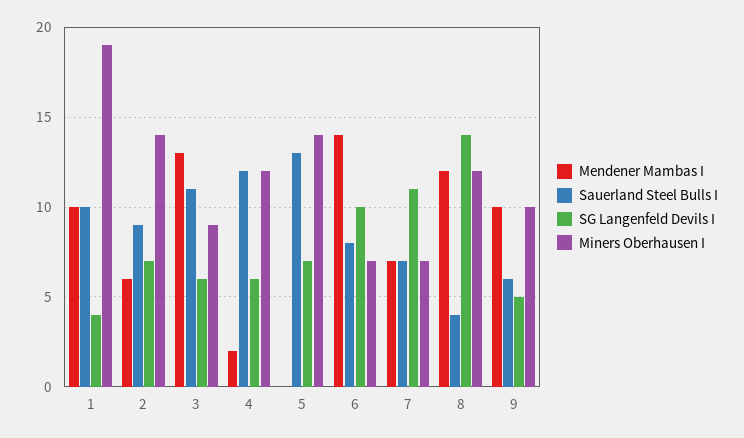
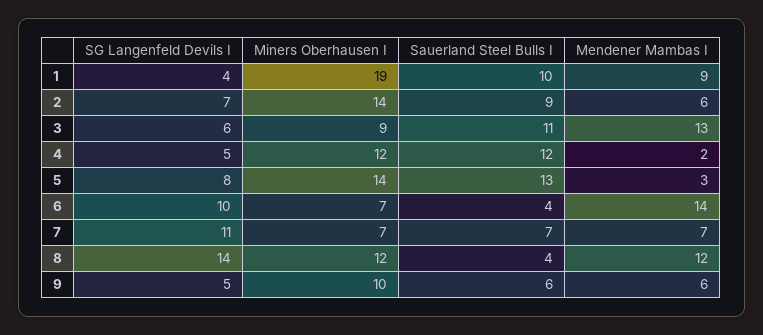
Mendener Mambas I, 1: 10 -> 9
SG Langenfeld Devils I, 4: 6 -> 5
Mendener Mambas I, 5: 0 -> 3
SG Langenfeld Devils I, 5: 7 -> 8
Sauerland Steel Bulls I, 6: 8 -> 4
Mendener Mambas I, 9: 10 -> 6

